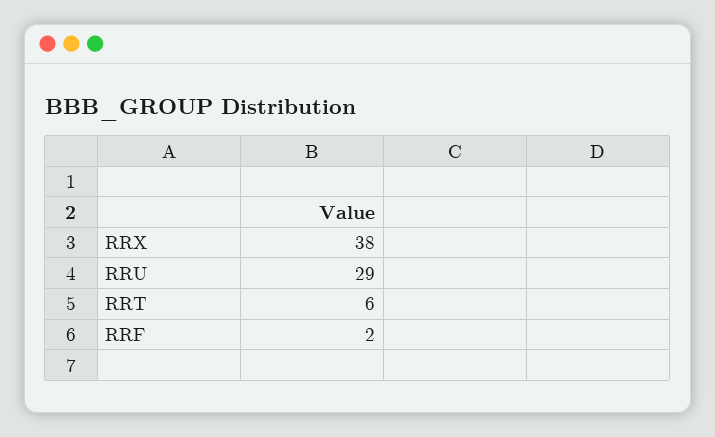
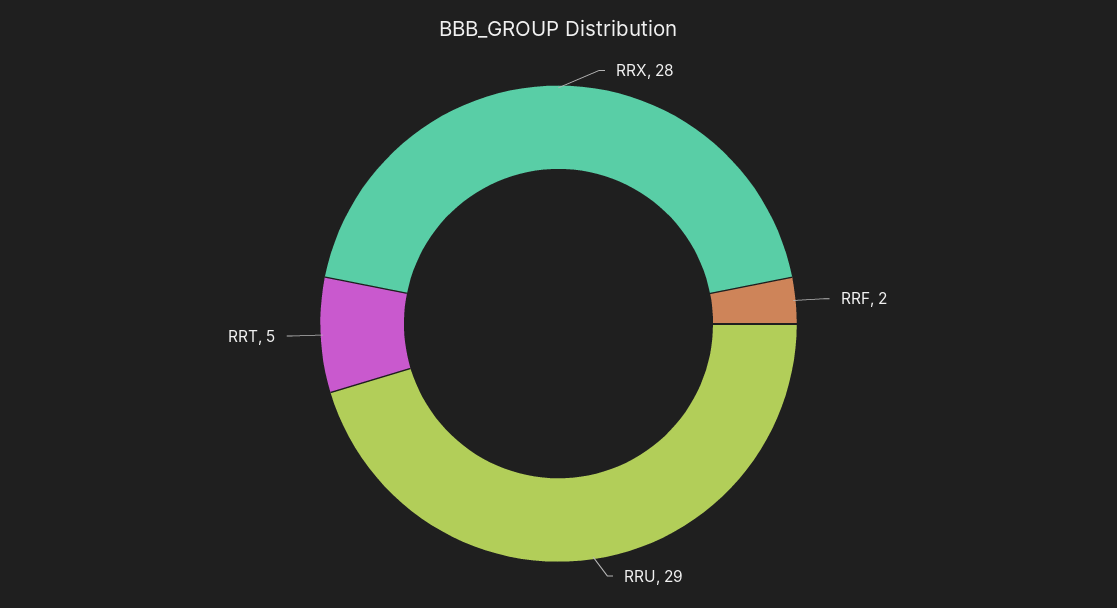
RRX: 38 -> 28
RRT: 6 -> 5

